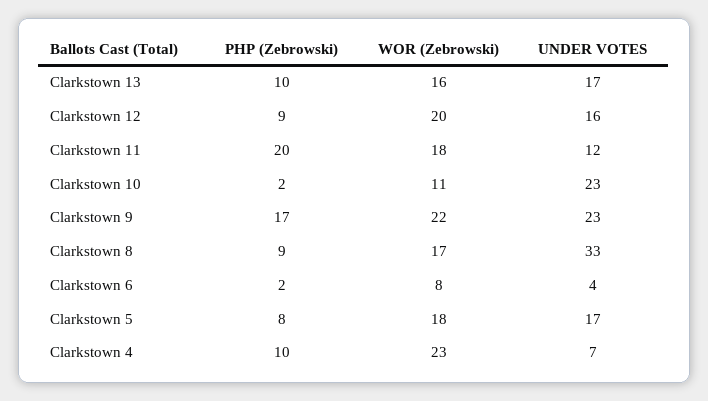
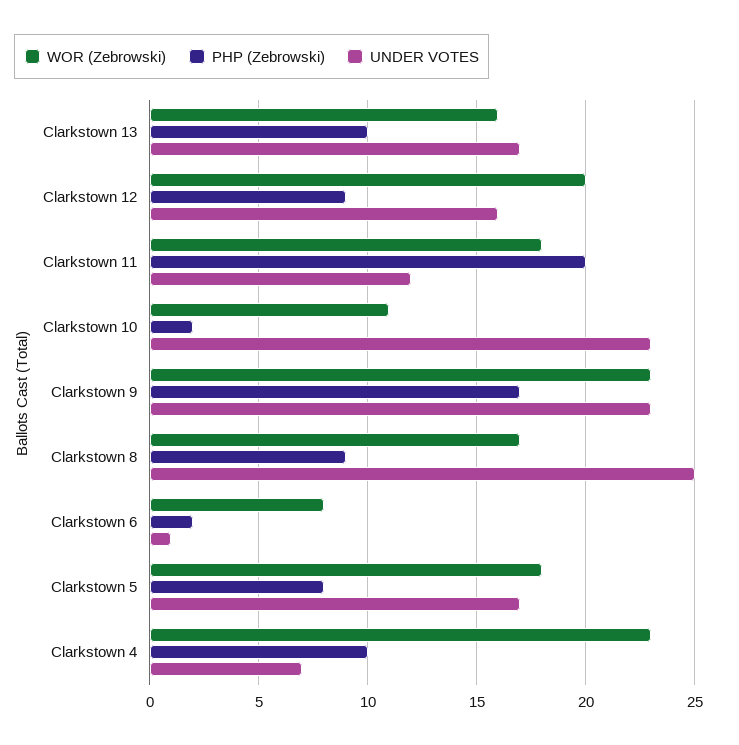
WOR (Zebrowski), Clarkstown 9: 22 -> 23
UNDER VOTES, Clarkstown 8: 33 -> 25
UNDER VOTES, Clarkstown 6: 4 -> 1

